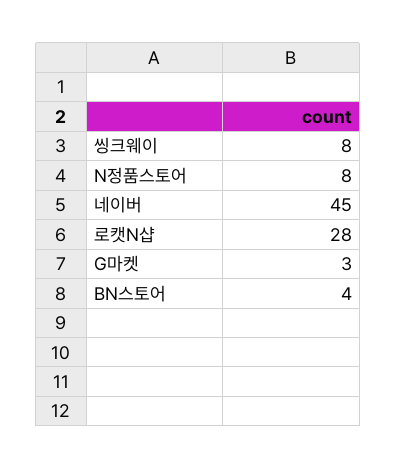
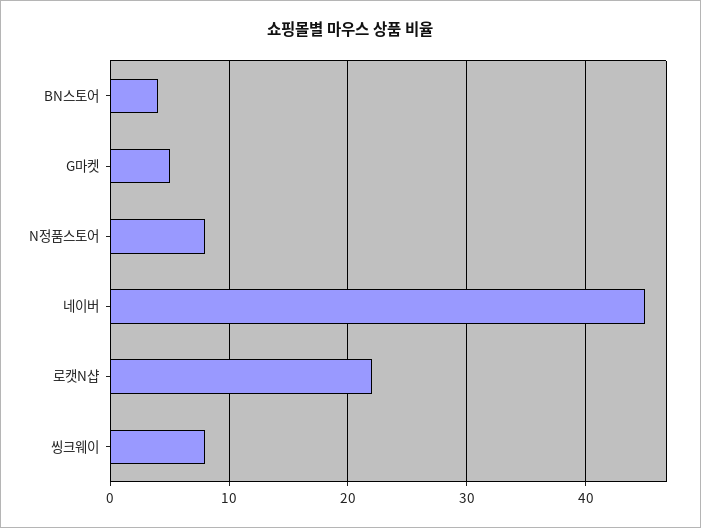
로캣N샵: 28 -> 22
G마켓: 3 -> 5

